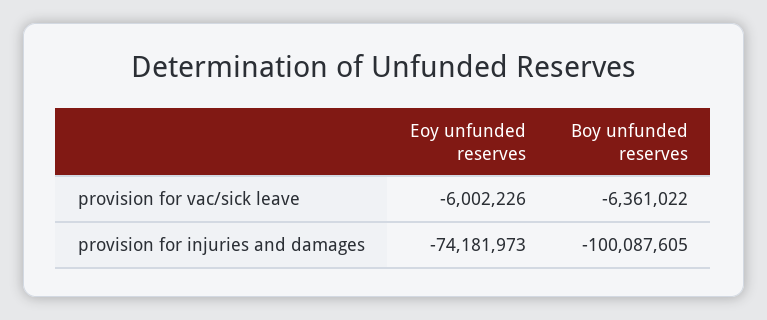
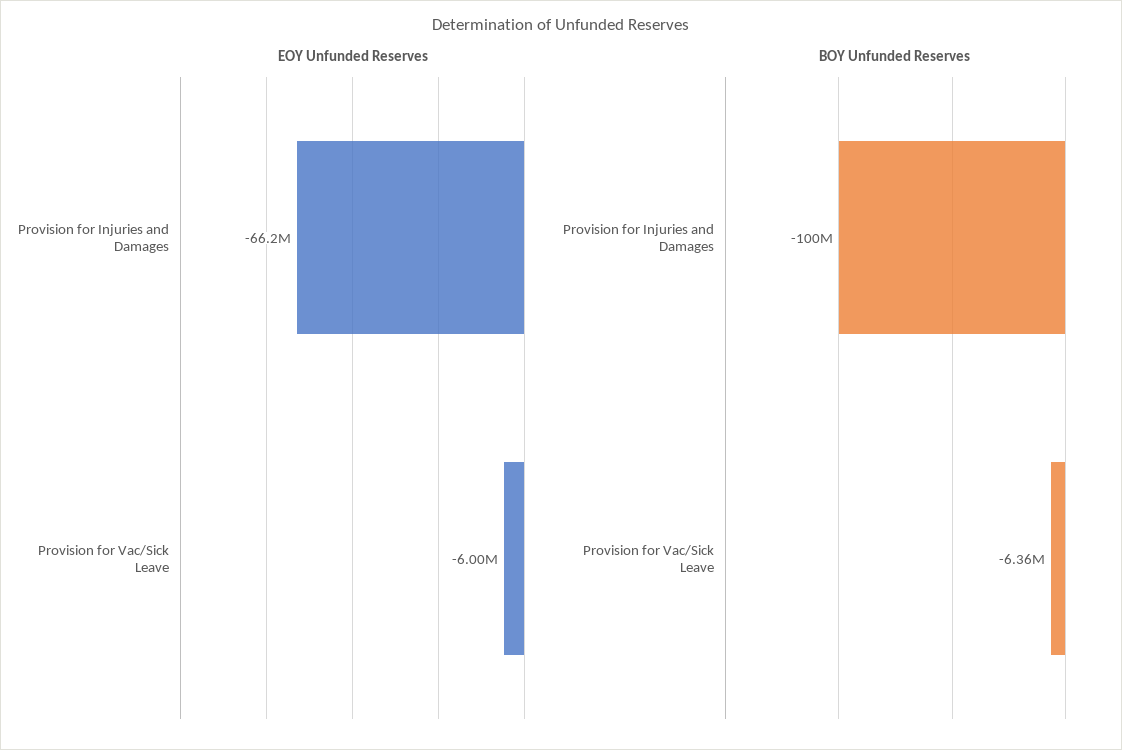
Eoy unfunded reserves, provision for injuries and damages: -74181973 -> -66200000

